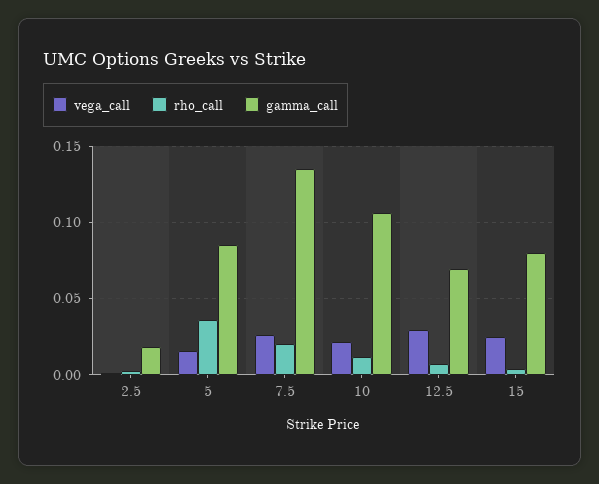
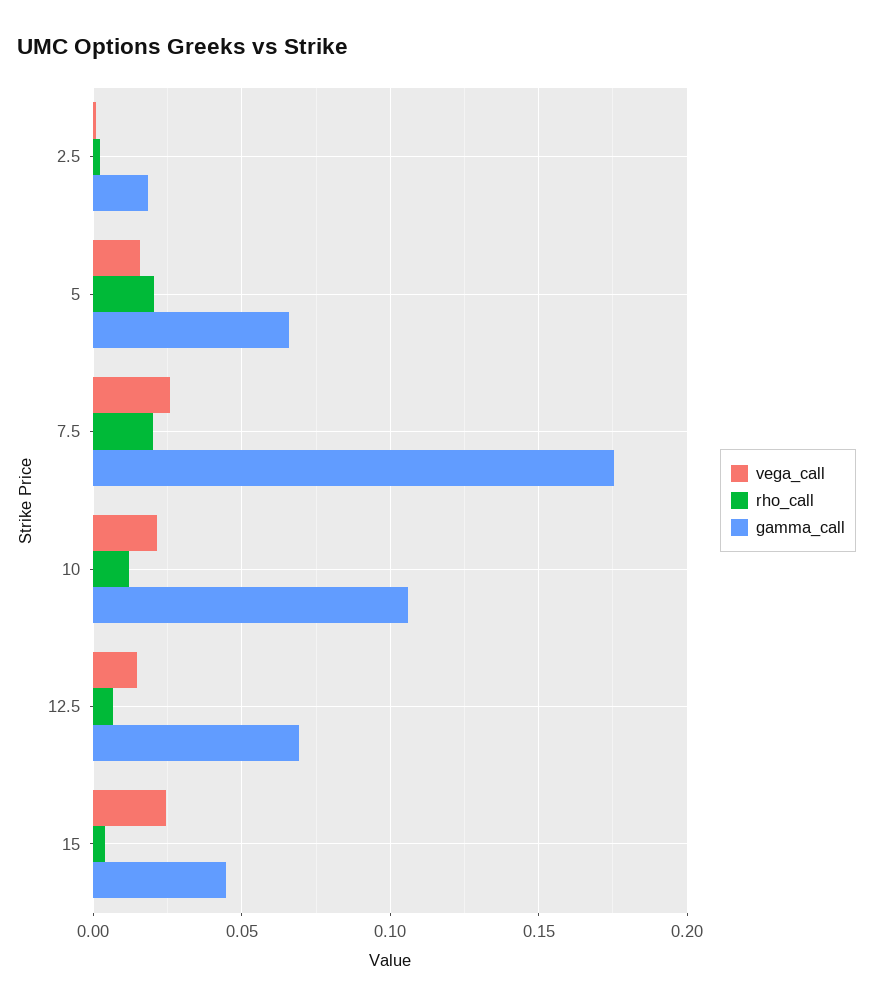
rho_call, 5: 0.035 -> 0.02
gamma_call, 5: 0.085 -> 0.065
gamma_call, 7.5: 0.135 -> 0.175
vega_call, 12.5: 0.03 -> 0.015
gamma_call, 15: 0.08 -> 0.045

